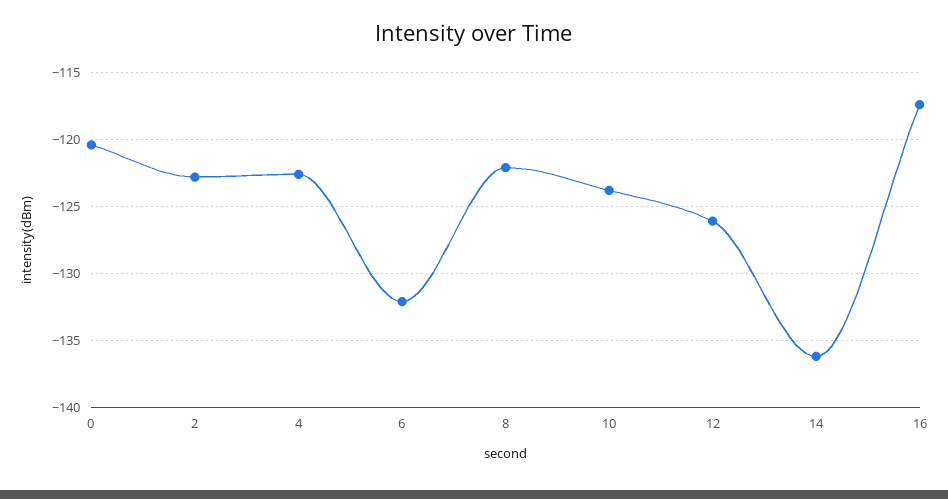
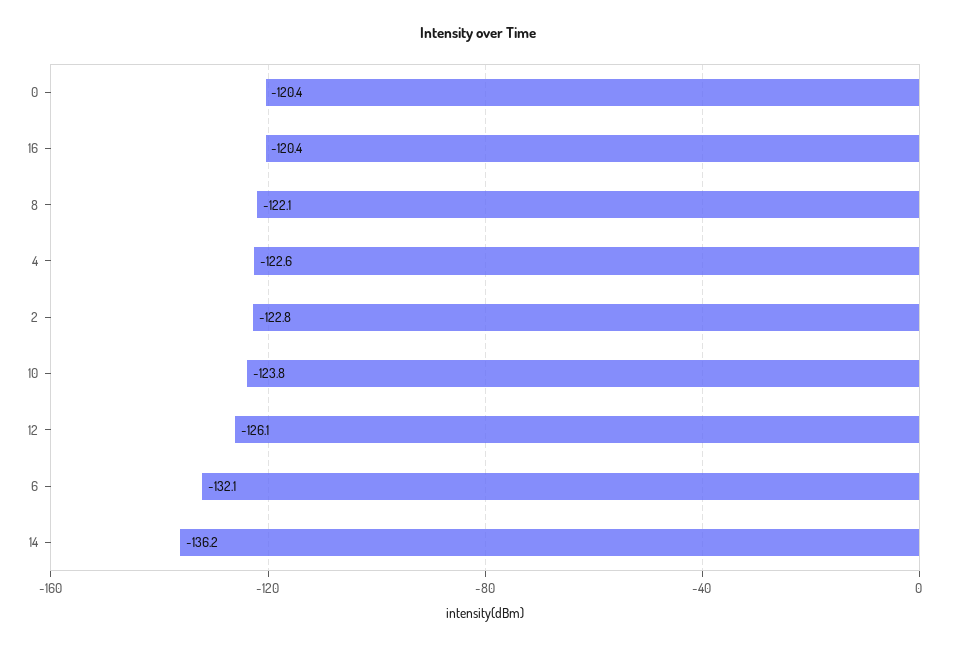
16: -117.5 -> -120.4

